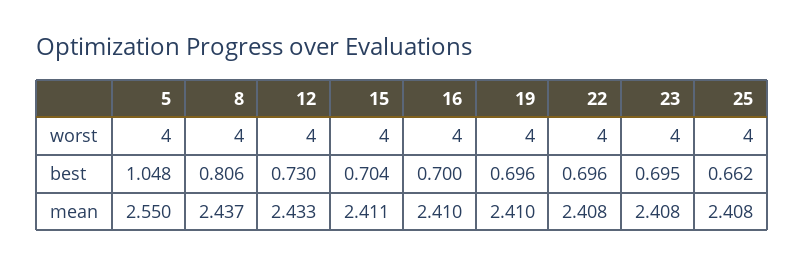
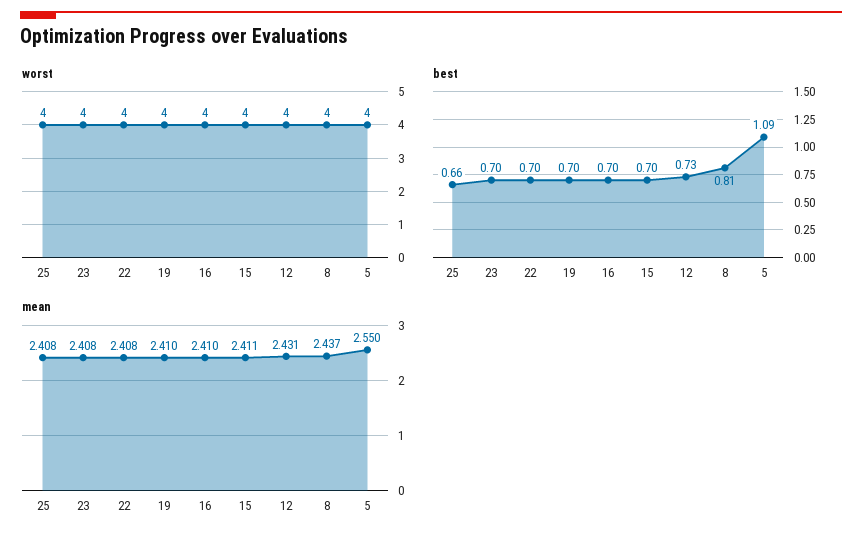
best, 5: 1.048 -> 1.09
mean, 12: 2.433 -> 2.431

